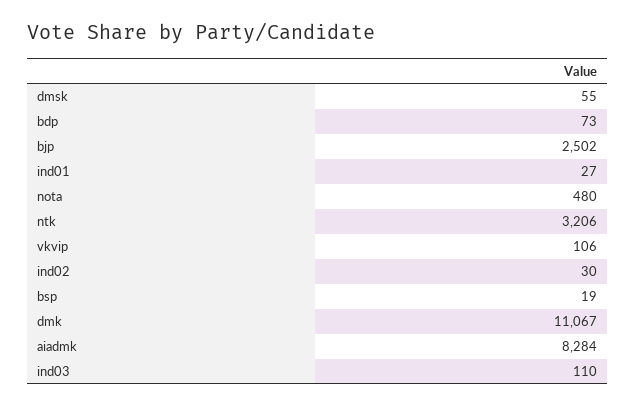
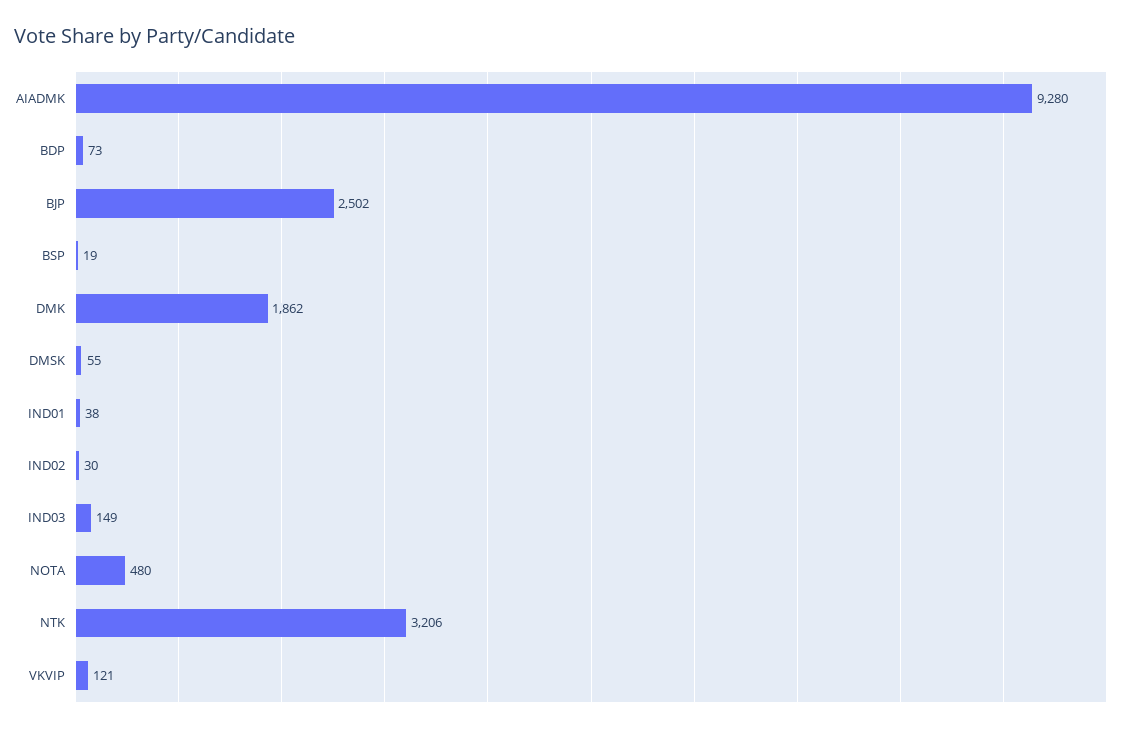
ind01: 27 -> 38
vkvip: 106 -> 121
dmk: 11067 -> 1862
aiadmk: 8284 -> 9280
ind03: 110 -> 149

